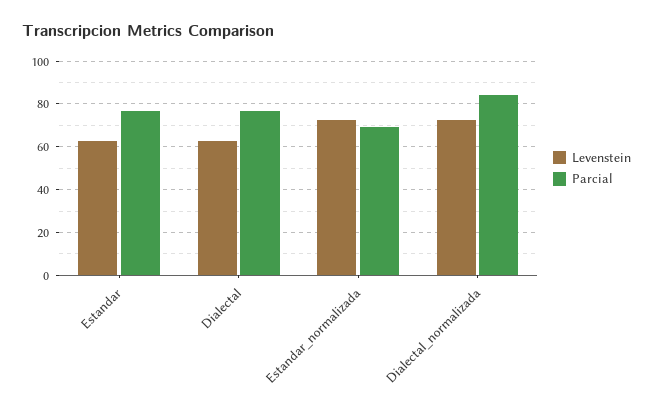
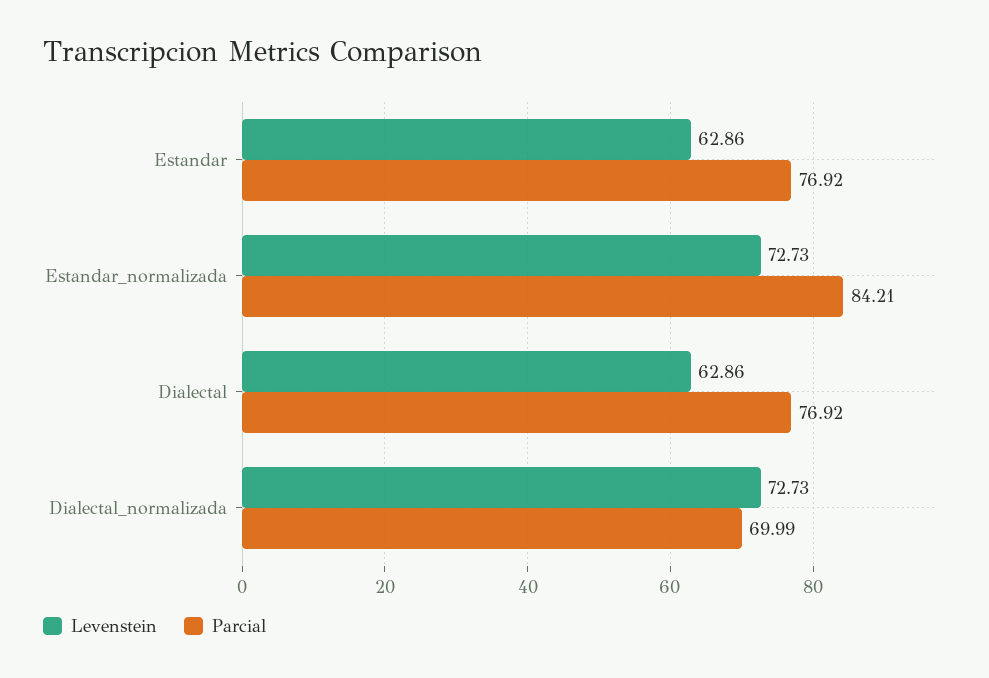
Parcial, Estandar_normalizada: 70 -> 84.21
Parcial, Dialectal_normalizada: 85 -> 69.99

